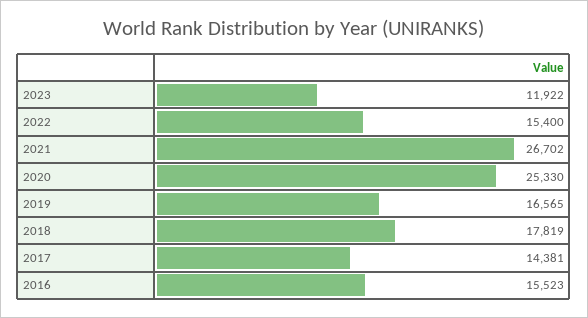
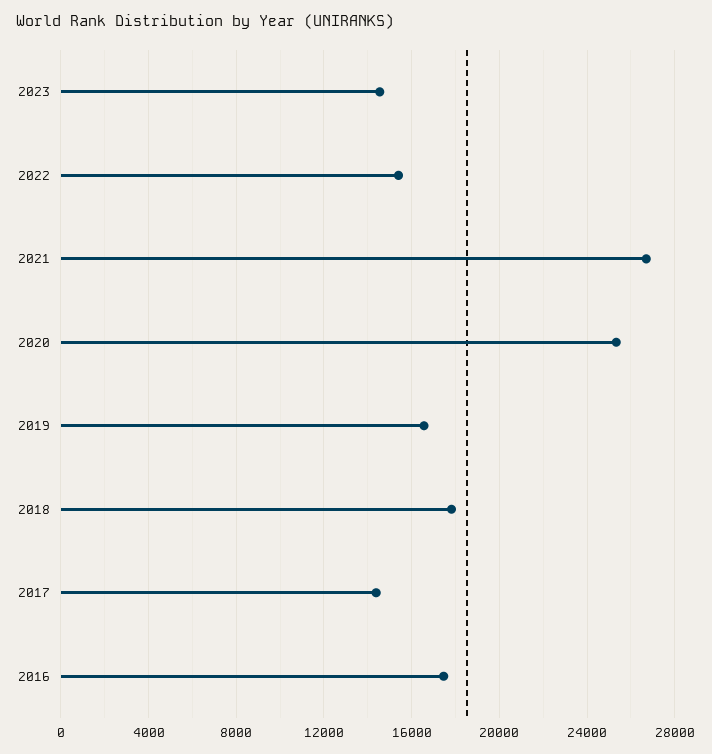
2023: 11922 -> 14500
2016: 15523 -> 17500

